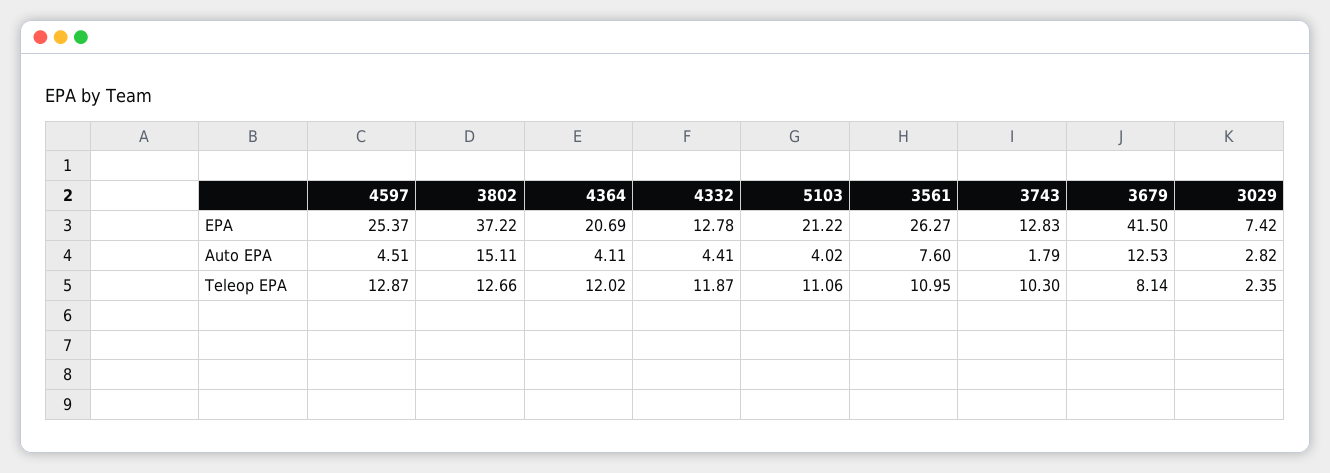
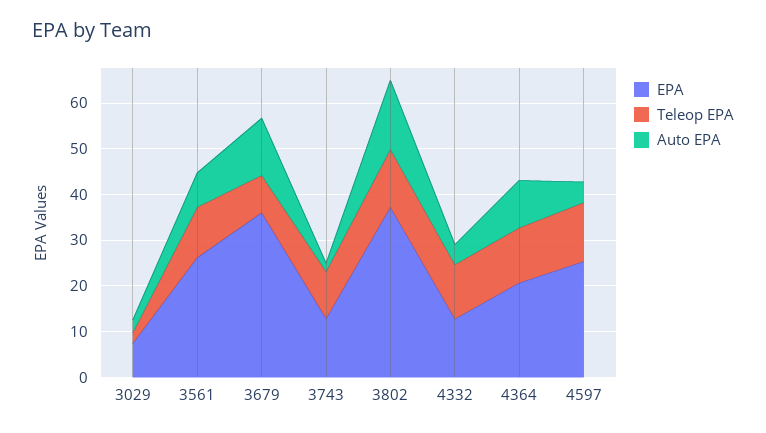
EPA, 5103: 21.22 -> none
EPA, 3679: 41.5 -> 36
Auto EPA, 4364: 4.11 -> 10
Auto EPA, 5103: 4.02 -> none
Teleop EPA, 5103: 11.06 -> none

